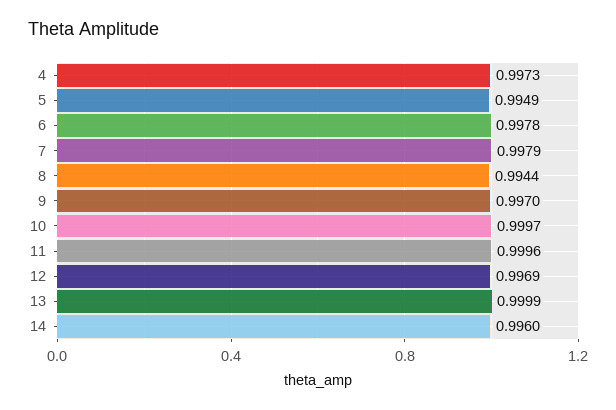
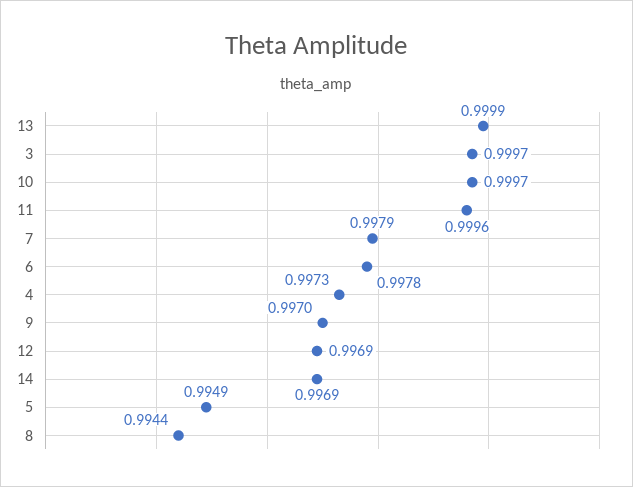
14: 0.996 -> 0.9969
3: none -> 0.9997

